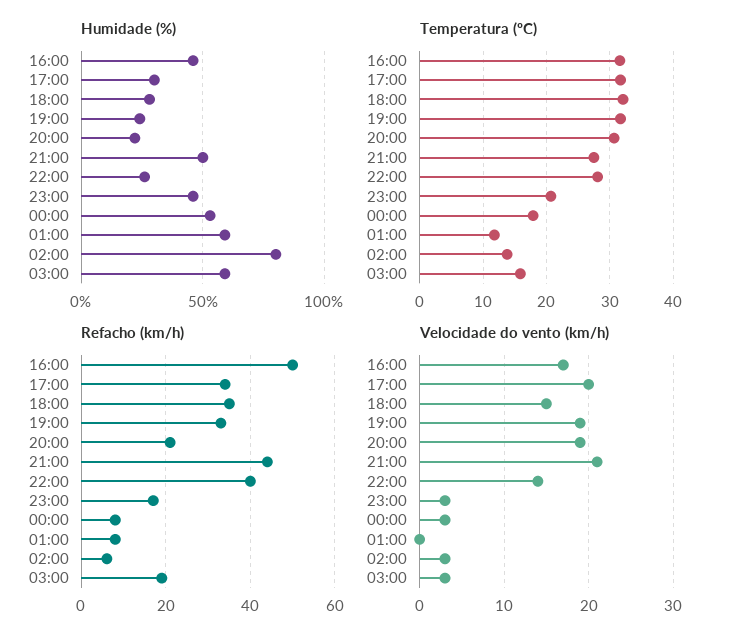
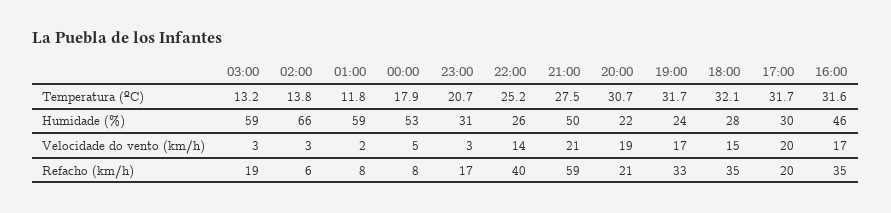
Humidade (%), 23:00: 45 -> 31
Humidade (%), 02:00: 80 -> 66
Temperatura (ºC), 22:00: 28 -> 25.2
Temperatura (ºC), 03:00: 16 -> 13.2
Refacho (km/h), 16:00: 50 -> 35
Refacho (km/h), 17:00: 35 -> 20
Refacho (km/h), 21:00: 45 -> 59
Velocidade do vento (km/h), 19:00: 19 -> 17
Velocidade do vento (km/h), 00:00: 3 -> 5
Velocidade do vento (km/h), 01:00: 0 -> 2

